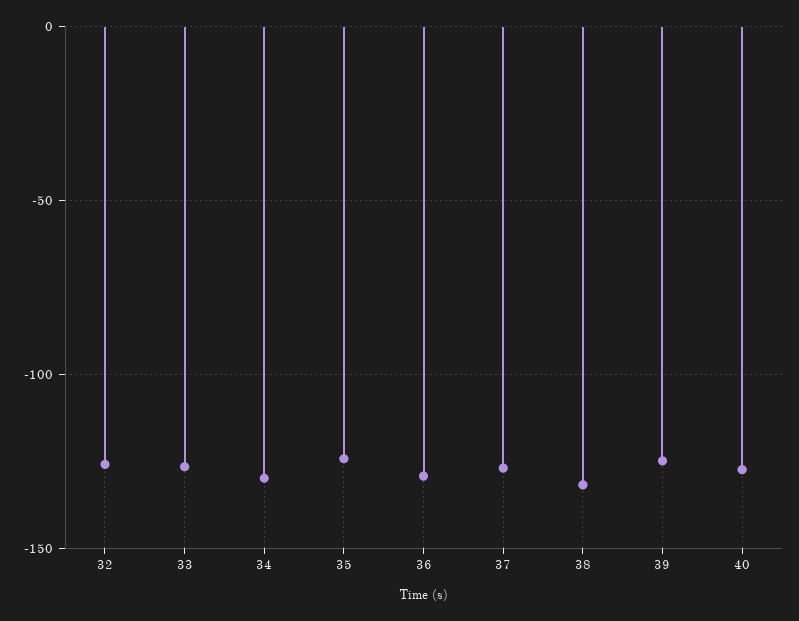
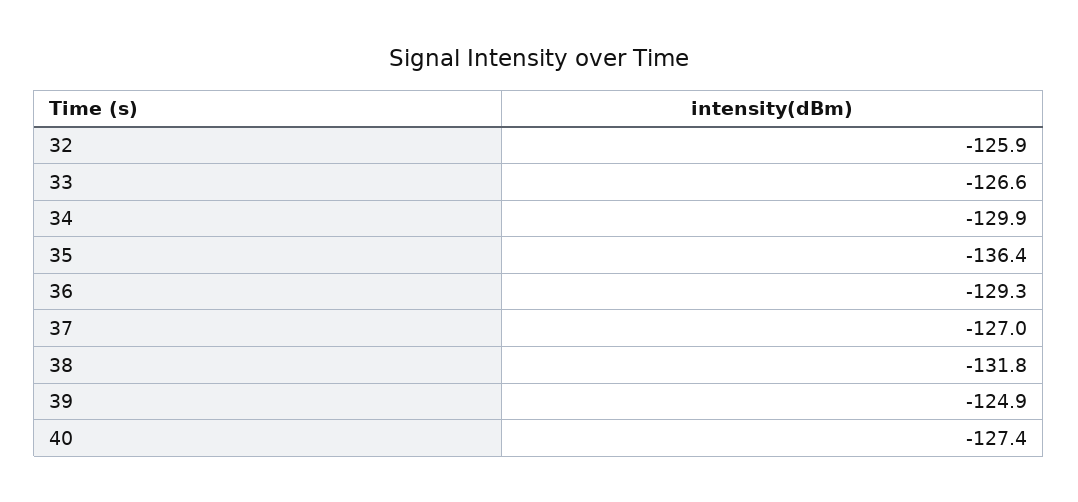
35: -125 -> -136.4

